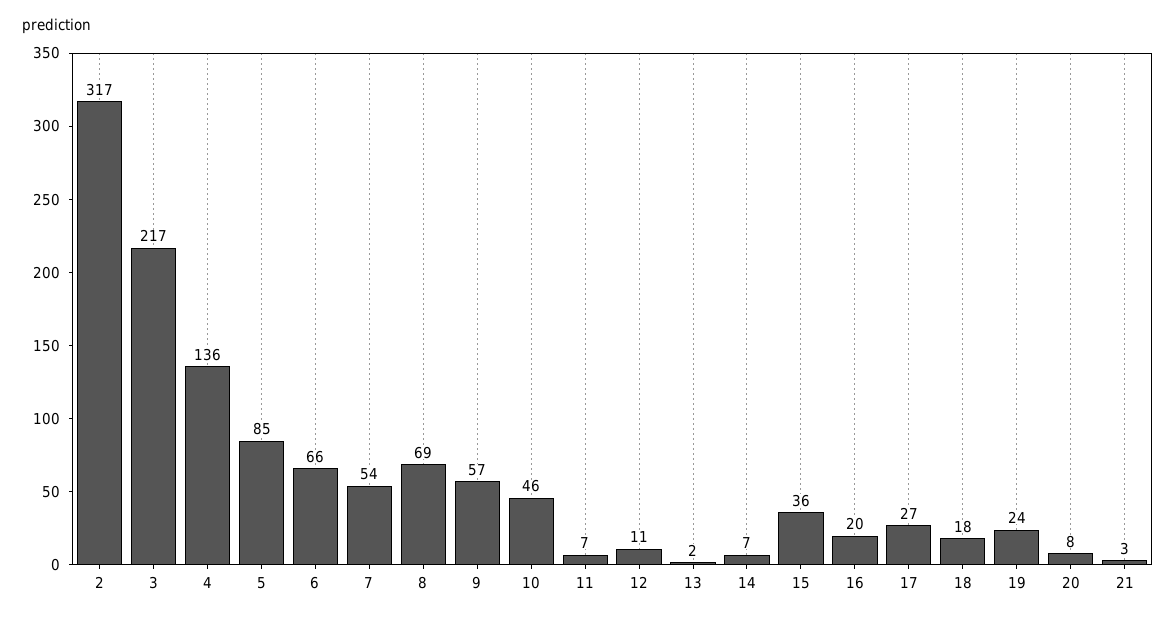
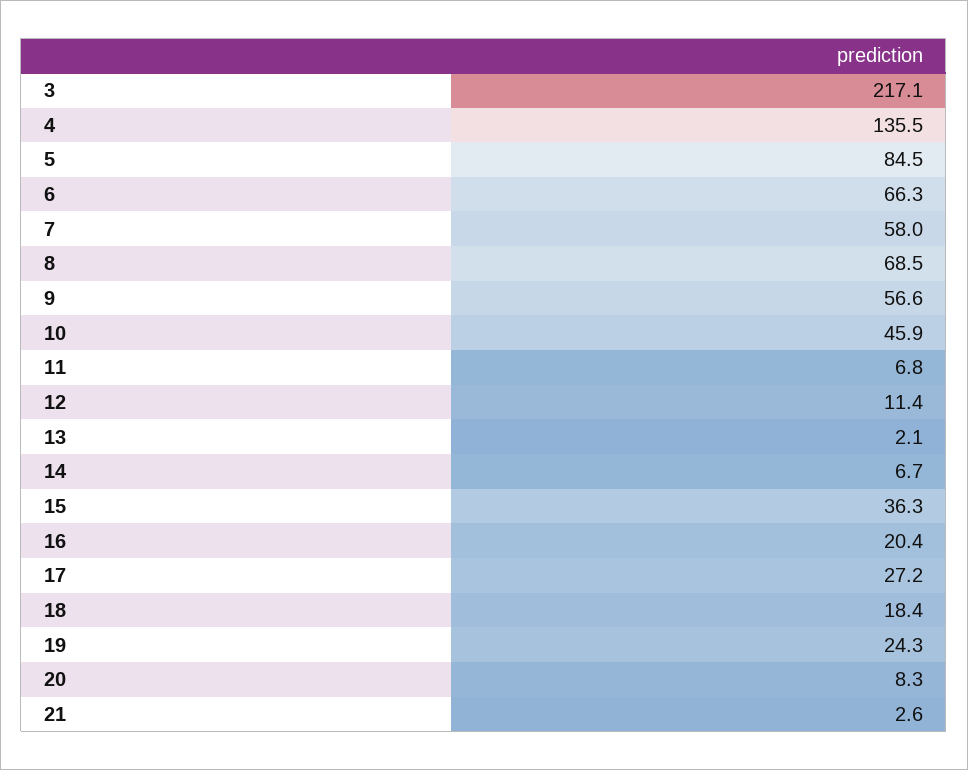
2: 317 -> none
7: 54 -> 58

